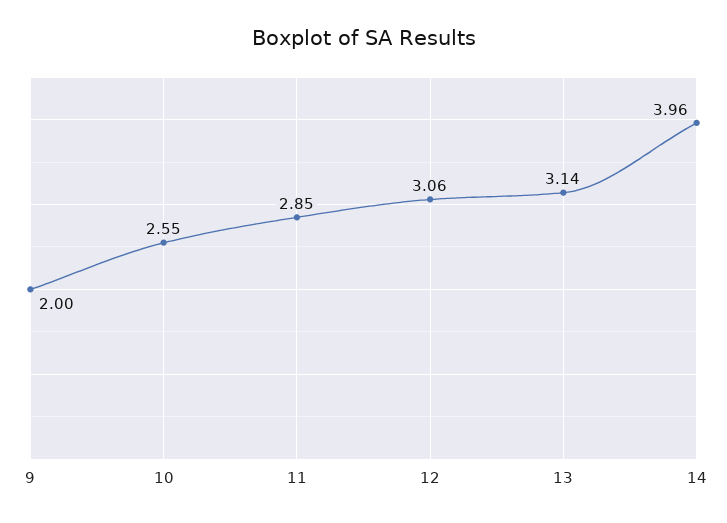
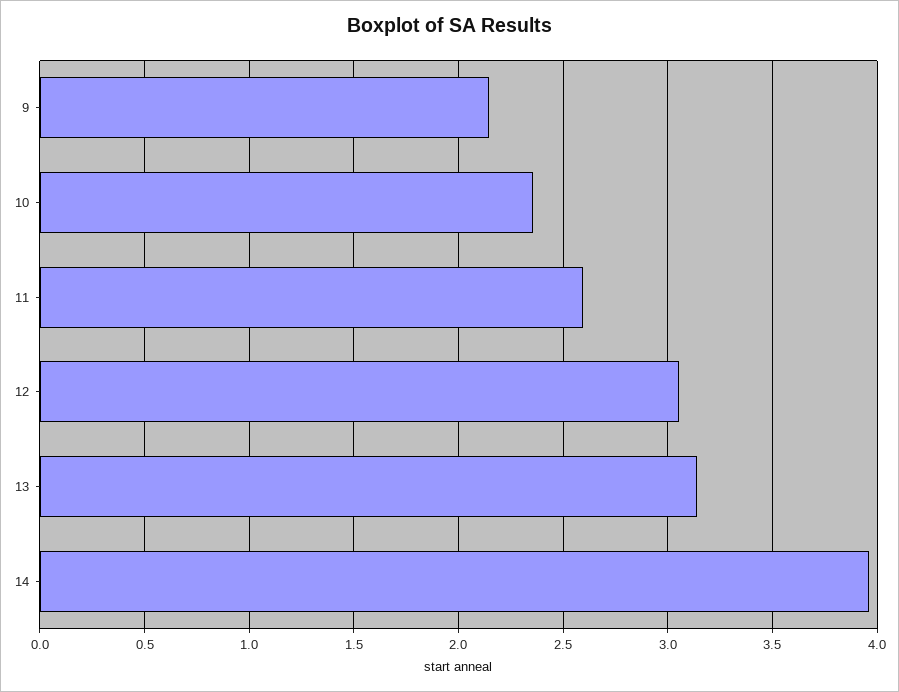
9: 2 -> 2.15
10: 2.55 -> 2.35
11: 2.85 -> 2.6

